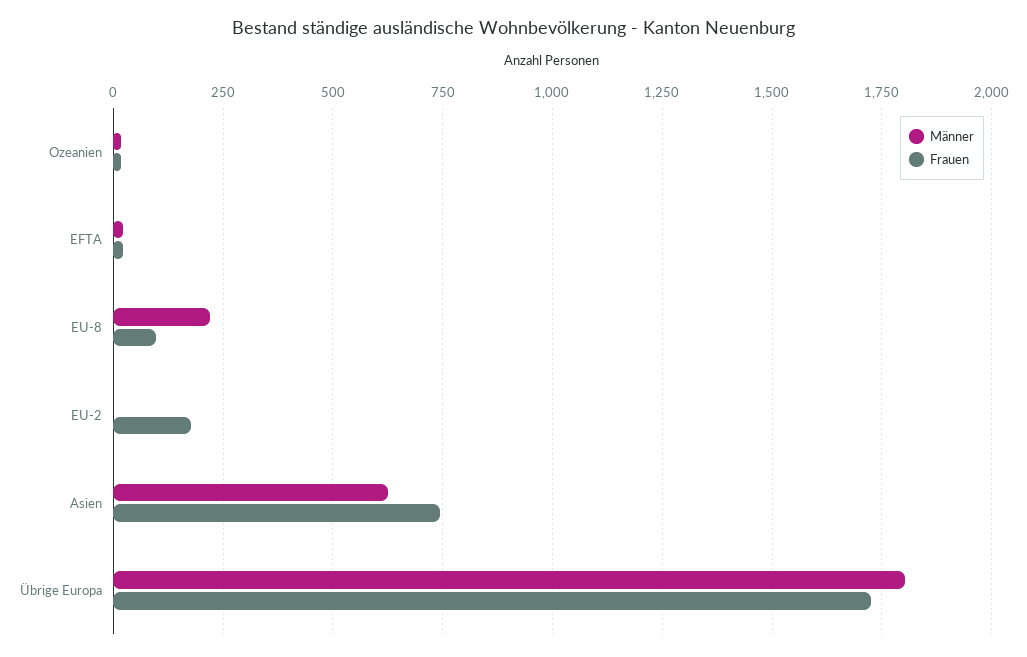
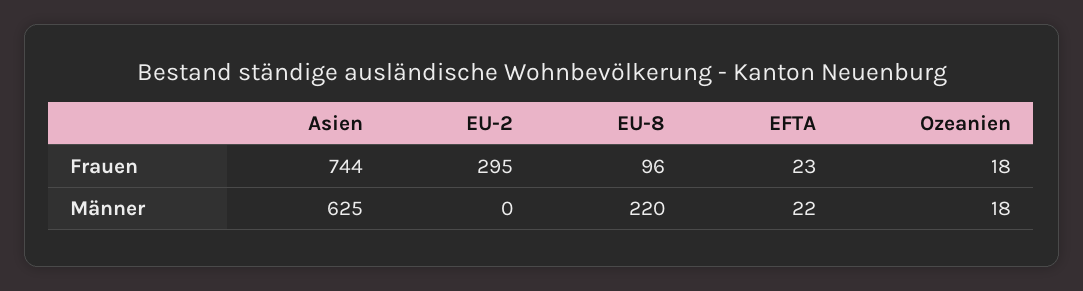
Frauen, EU-2: 175 -> 295
Männer, Übrige Europa: 1800 -> none
Frauen, Übrige Europa: 1725 -> none

